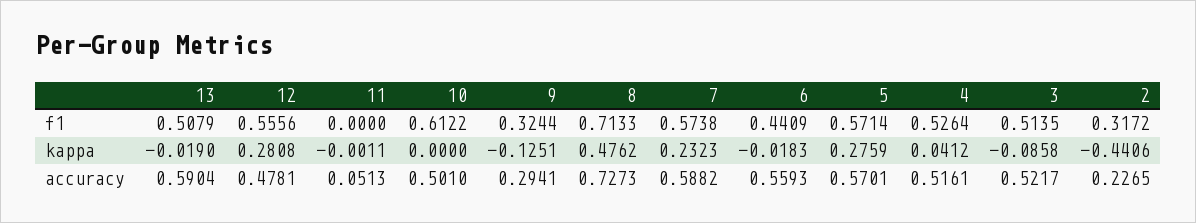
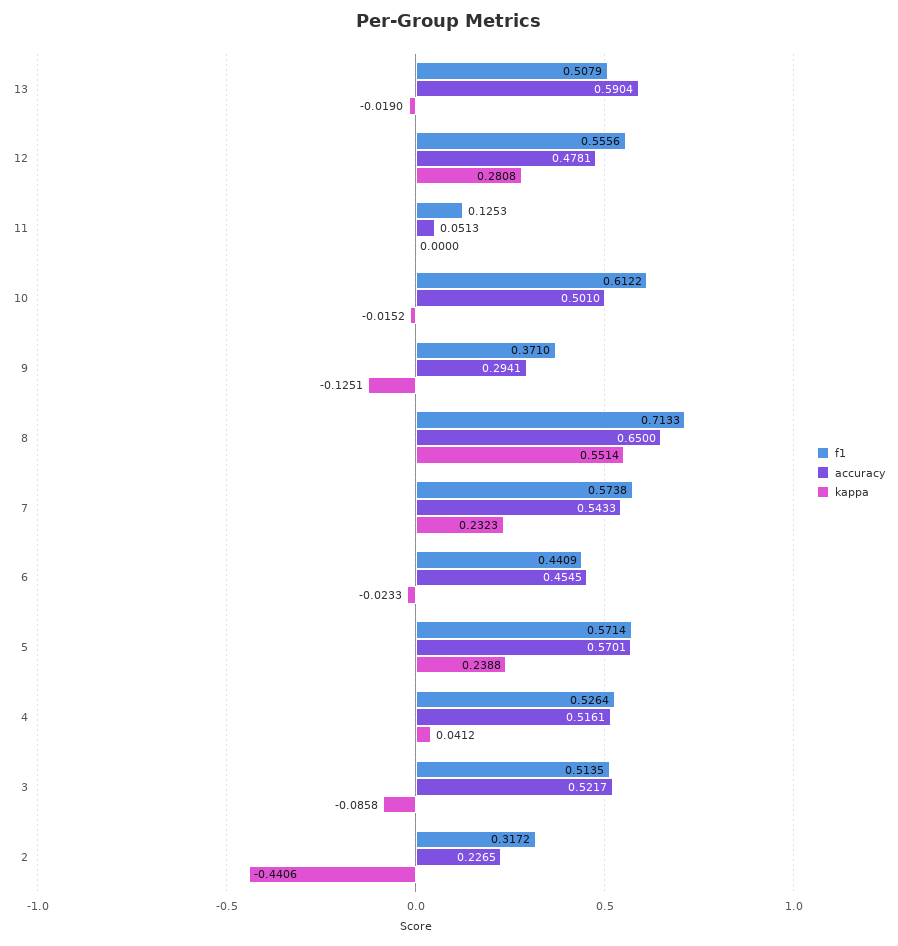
f1, 11: 0 -> 0.1253
f1, 9: 0.3244 -> 0.371
kappa, 11: -0.0011 -> 0
kappa, 10: 0 -> -0.0152
kappa, 8: 0.4762 -> 0.5514
kappa, 6: -0.0183 -> -0.0233
kappa, 5: 0.2759 -> 0.2388
accuracy, 8: 0.7273 -> 0.65
accuracy, 7: 0.5882 -> 0.5433
accuracy, 6: 0.5593 -> 0.4545

